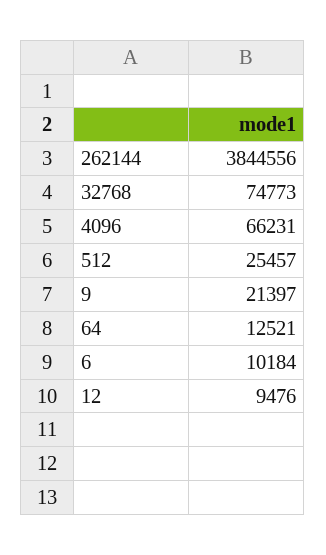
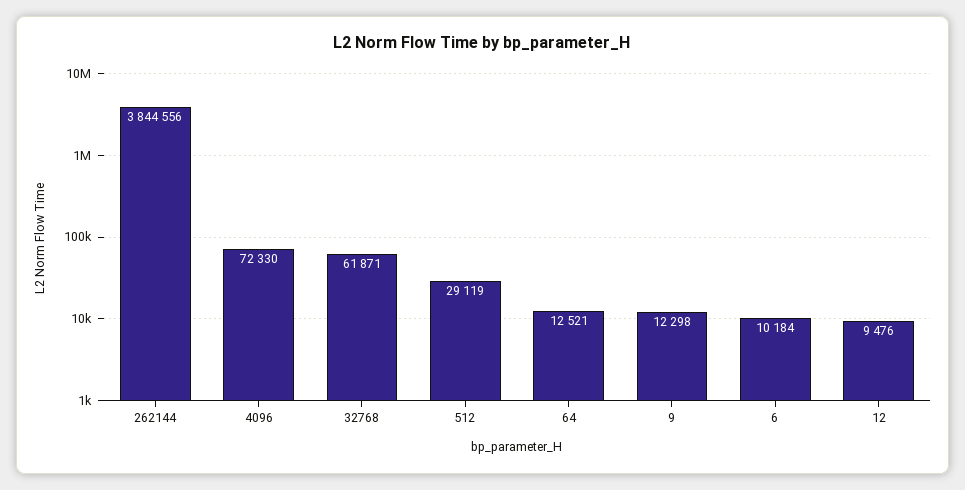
32768: 74773 -> 61871
4096: 66231 -> 72330
512: 25457 -> 29119
9: 21397 -> 12298

